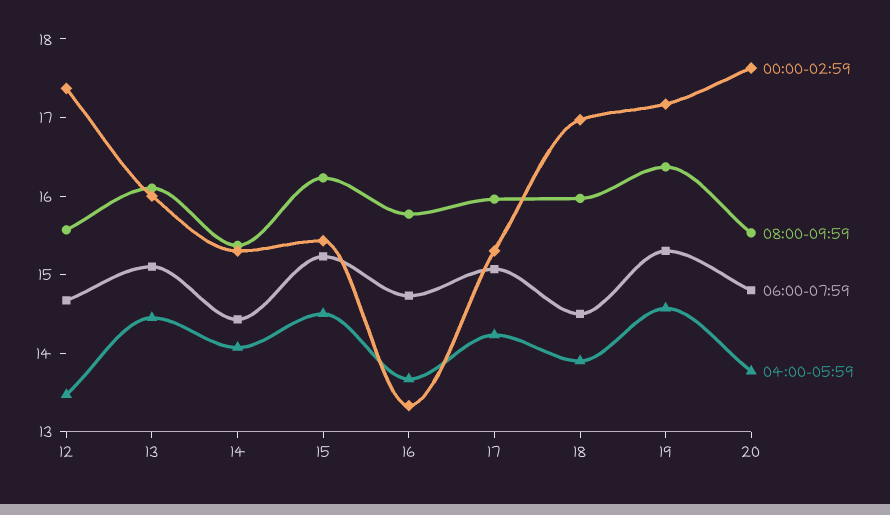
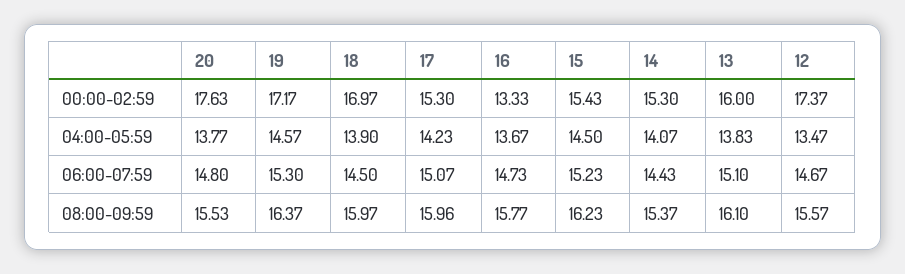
04:00-05:59, 13: 14.4 -> 13.83

